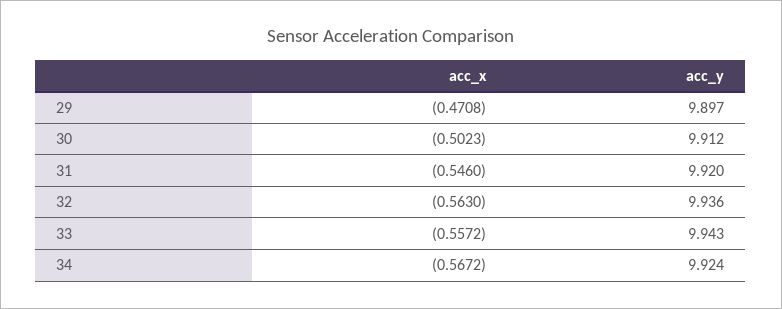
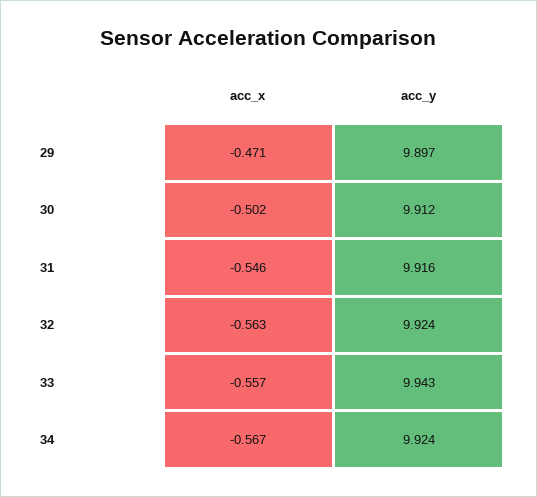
acc_y, 31: 9.92 -> 9.916
acc_y, 32: 9.936 -> 9.924

